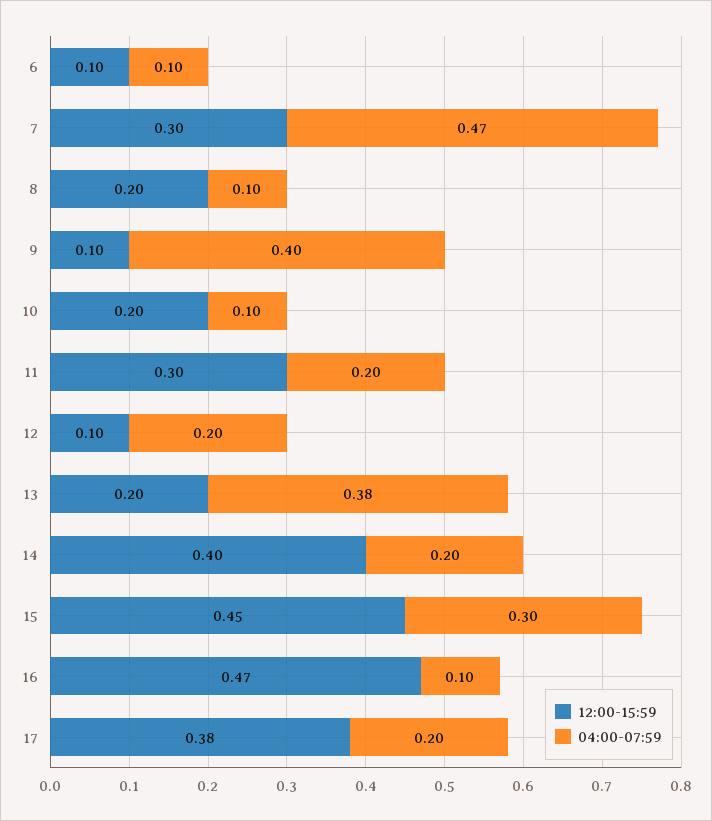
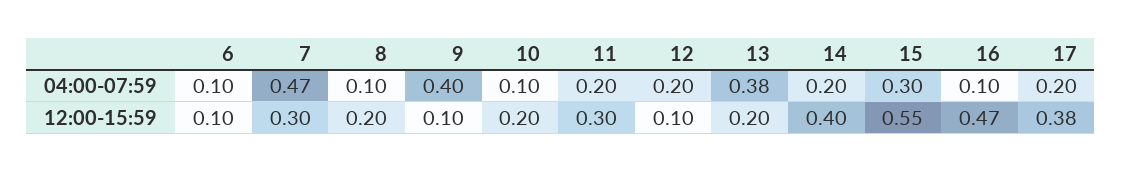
12:00-15:59, 15: 0.45 -> 0.55

